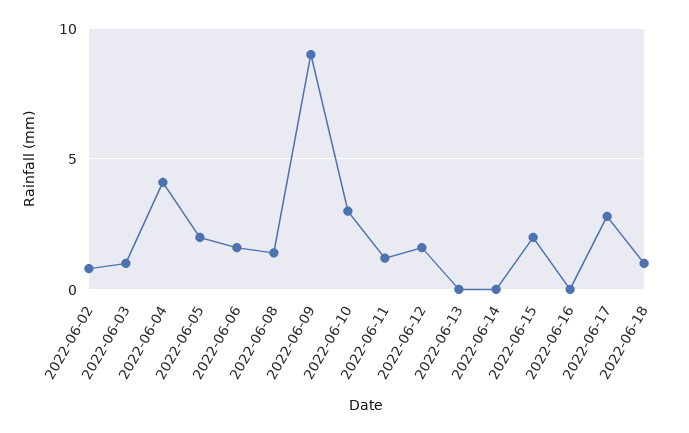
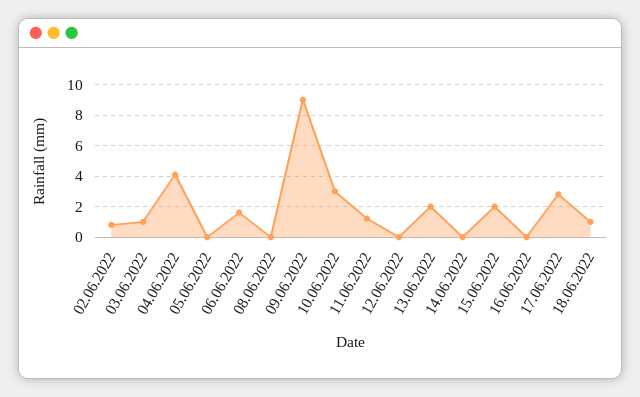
2022-06-05: 2 -> 0
2022-06-08: 1.5 -> 0
2022-06-12: 1.5 -> 0
2022-06-13: 0 -> 2

